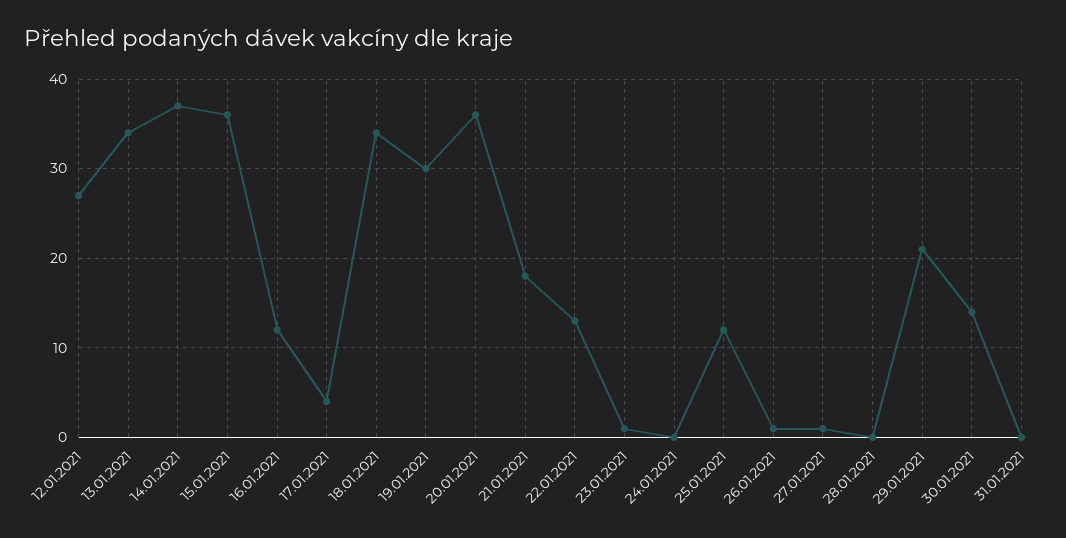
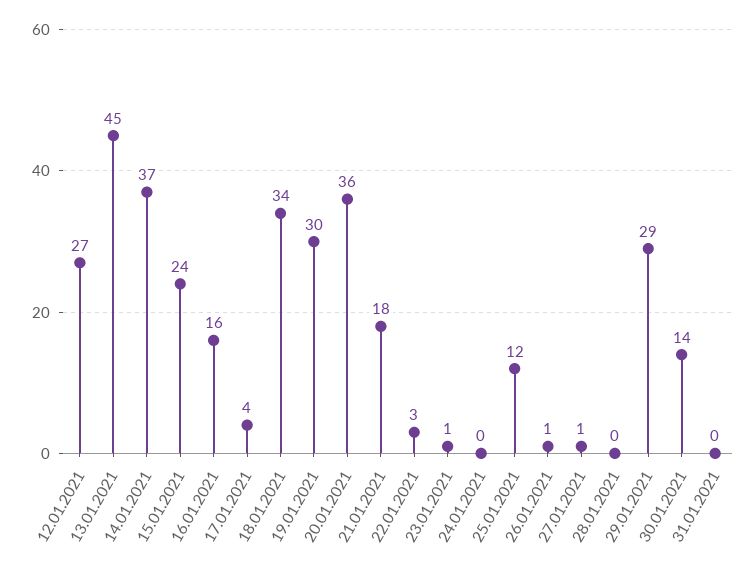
13.01.2021: 34 -> 45
15.01.2021: 36 -> 24
16.01.2021: 12 -> 16
22.01.2021: 13 -> 3
29.01.2021: 21 -> 29

